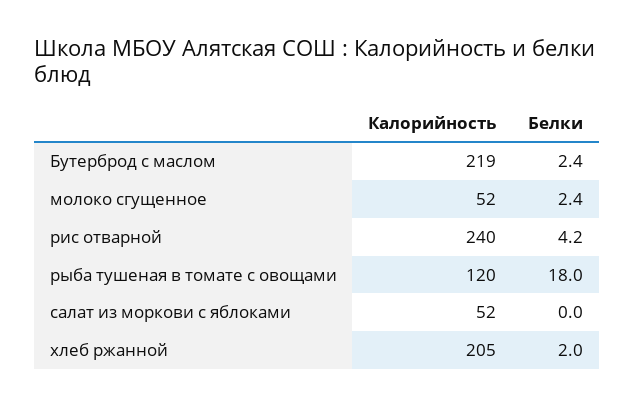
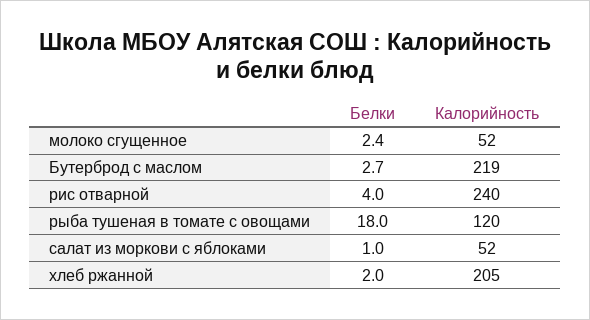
Белки, Бутерброд с маслом: 2.4 -> 2.7
Белки, рис отварной: 4.2 -> 4
Белки, салат из моркови с яблоками: 0 -> 1

